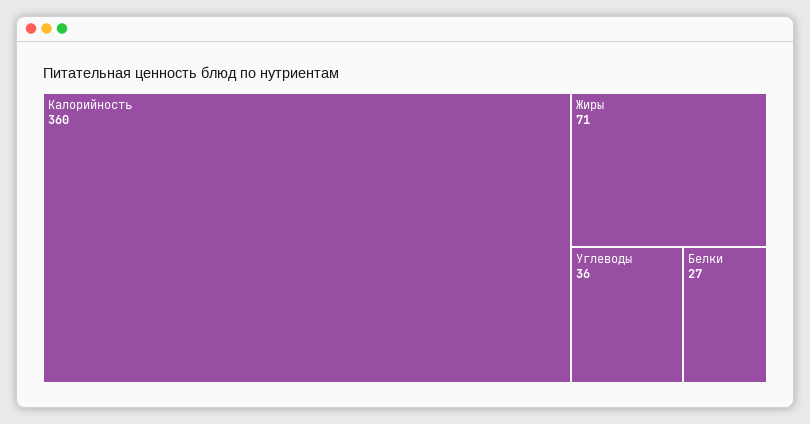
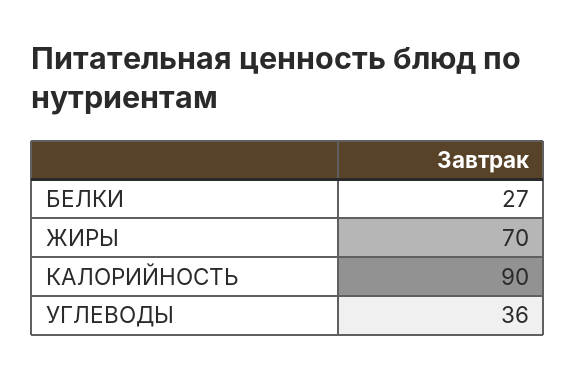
Калорийность: 360 -> 90
Жиры: 71 -> 70

